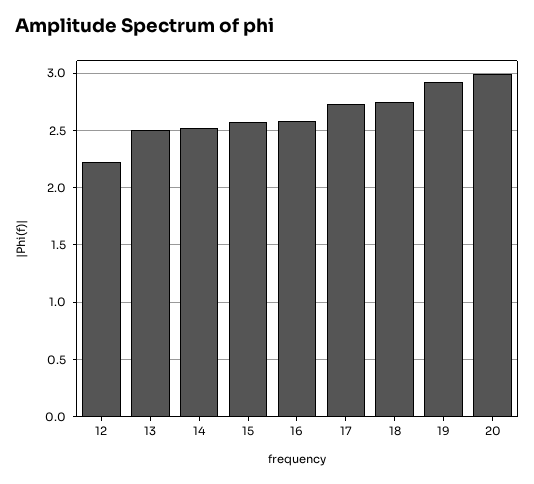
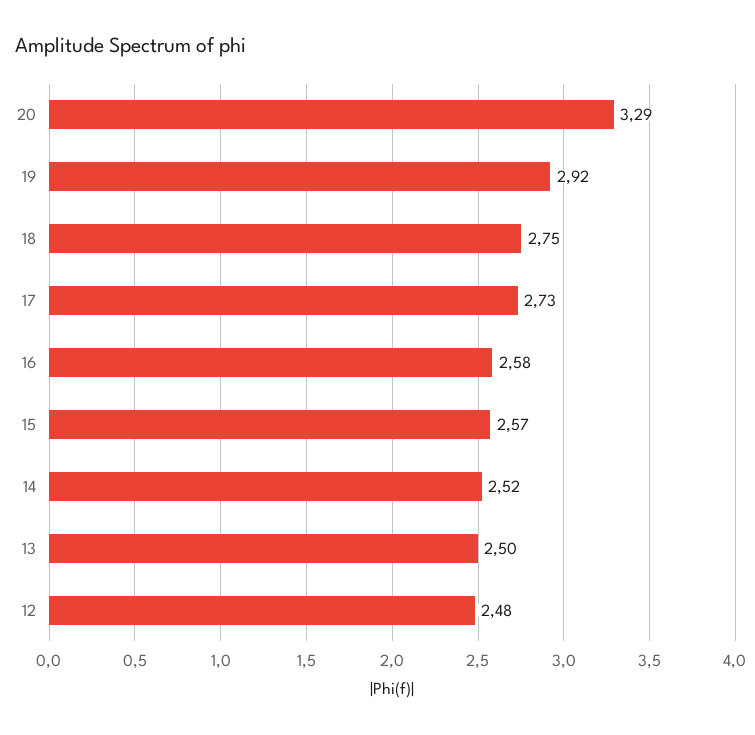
12: 2.2 -> 2.48
20: 3 -> 3.29

